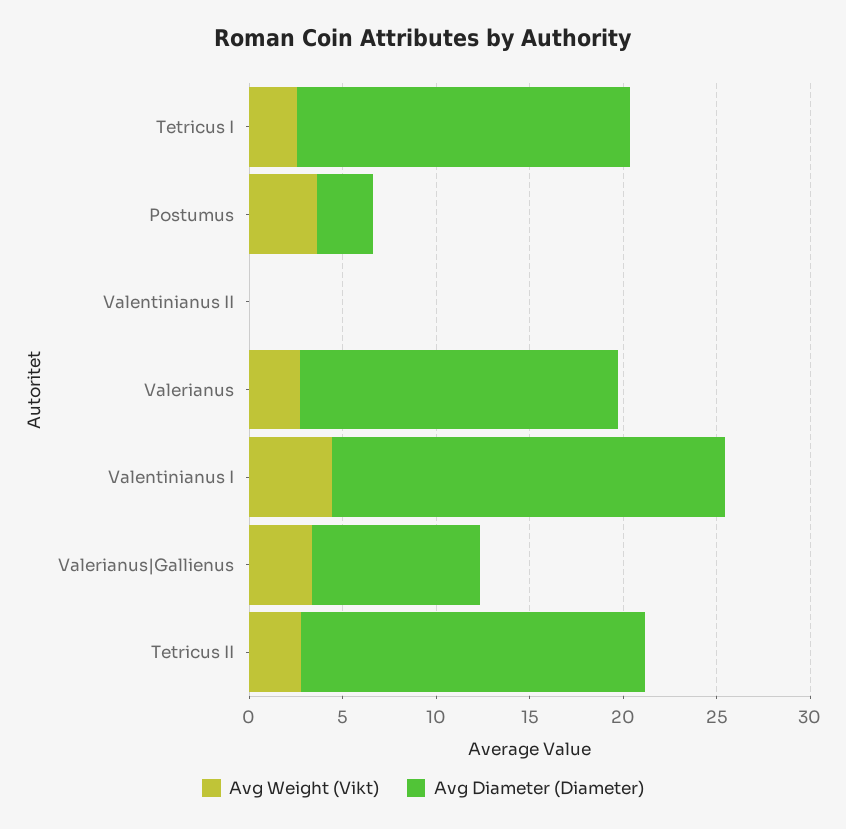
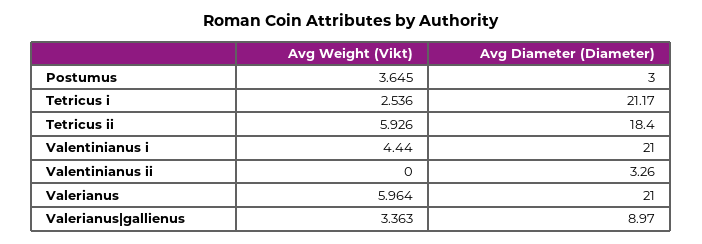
Avg Diameter (Diameter), Tetricus I: 18 -> 21.17
Avg Diameter (Diameter), Valentinianus II: 0 -> 3.26
Avg Weight (Vikt), Valerianus: 3 -> 5.964
Avg Diameter (Diameter), Valerianus: 17 -> 21
Avg Weight (Vikt), Tetricus II: 3 -> 5.926

